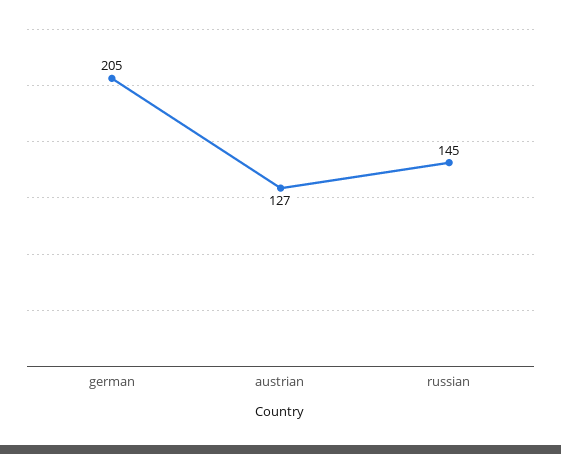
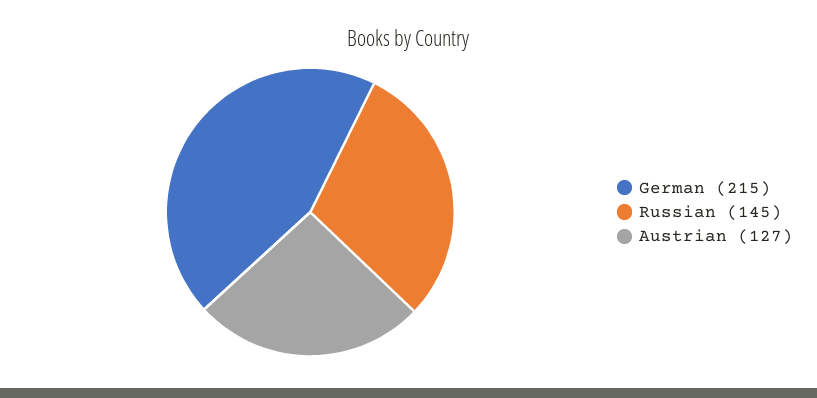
german: 205 -> 215

